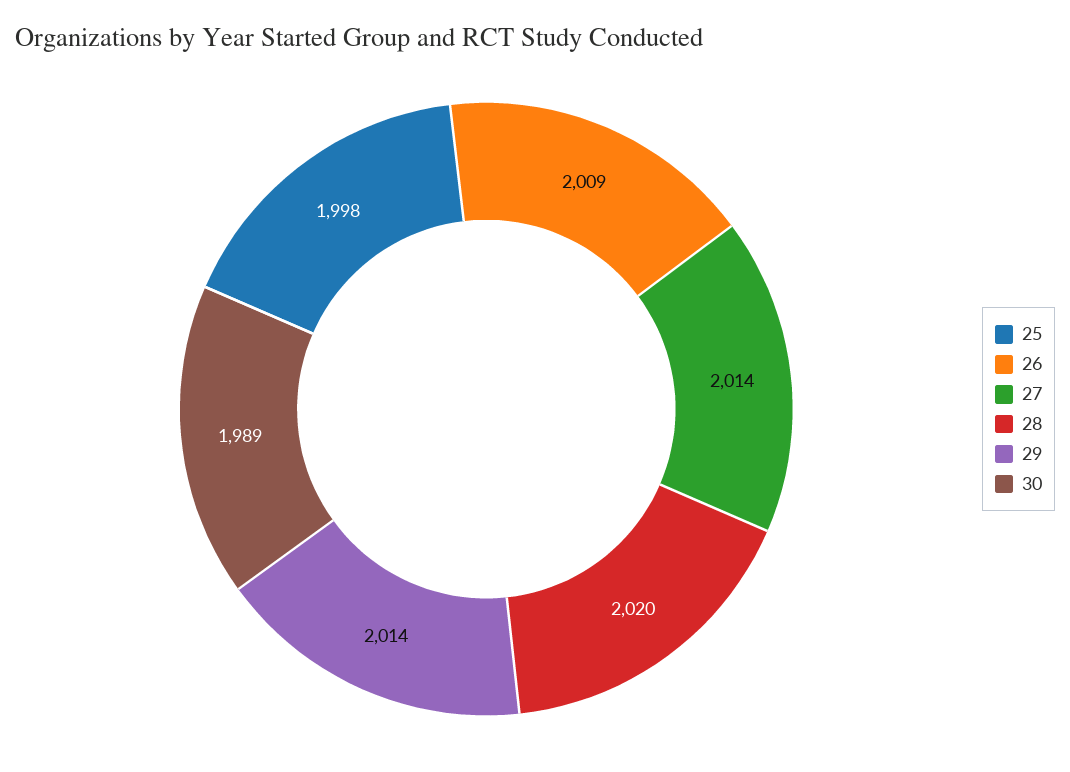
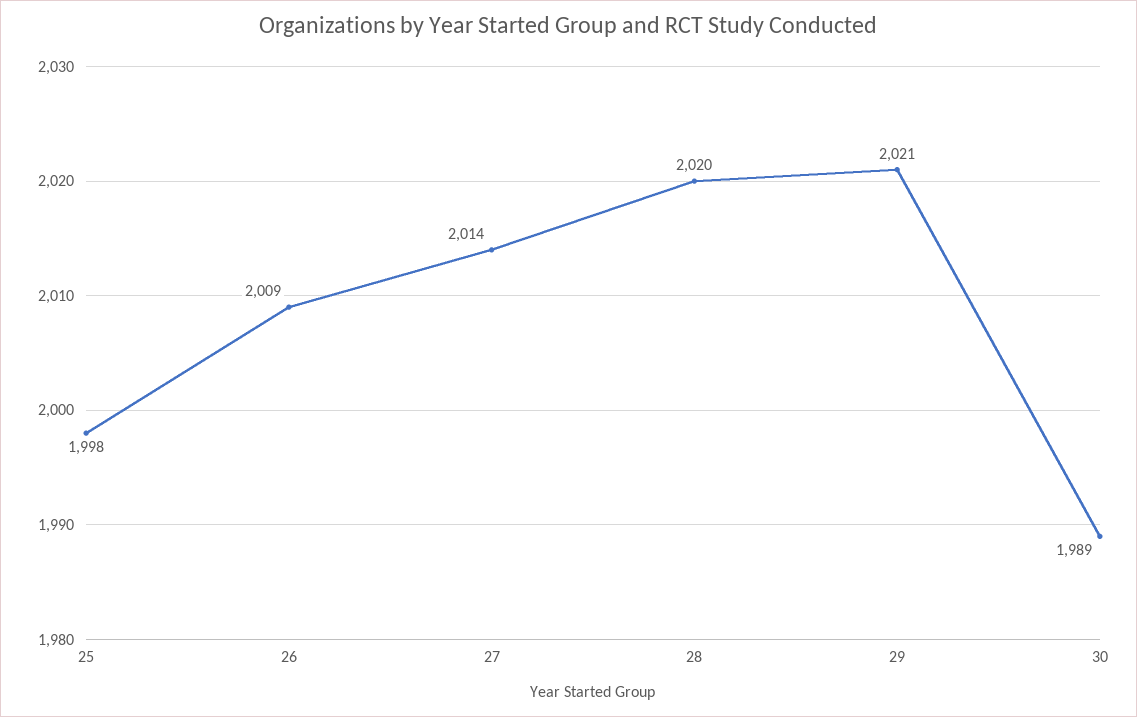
29: 2014 -> 2021

